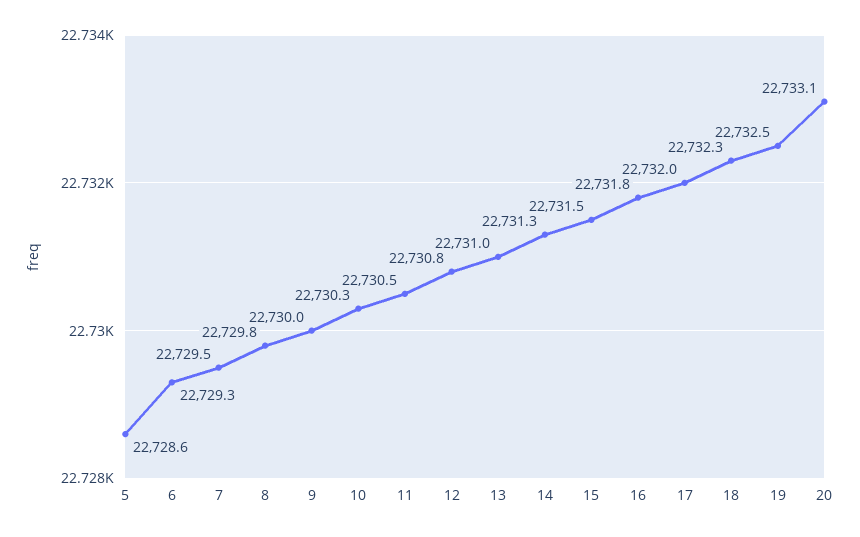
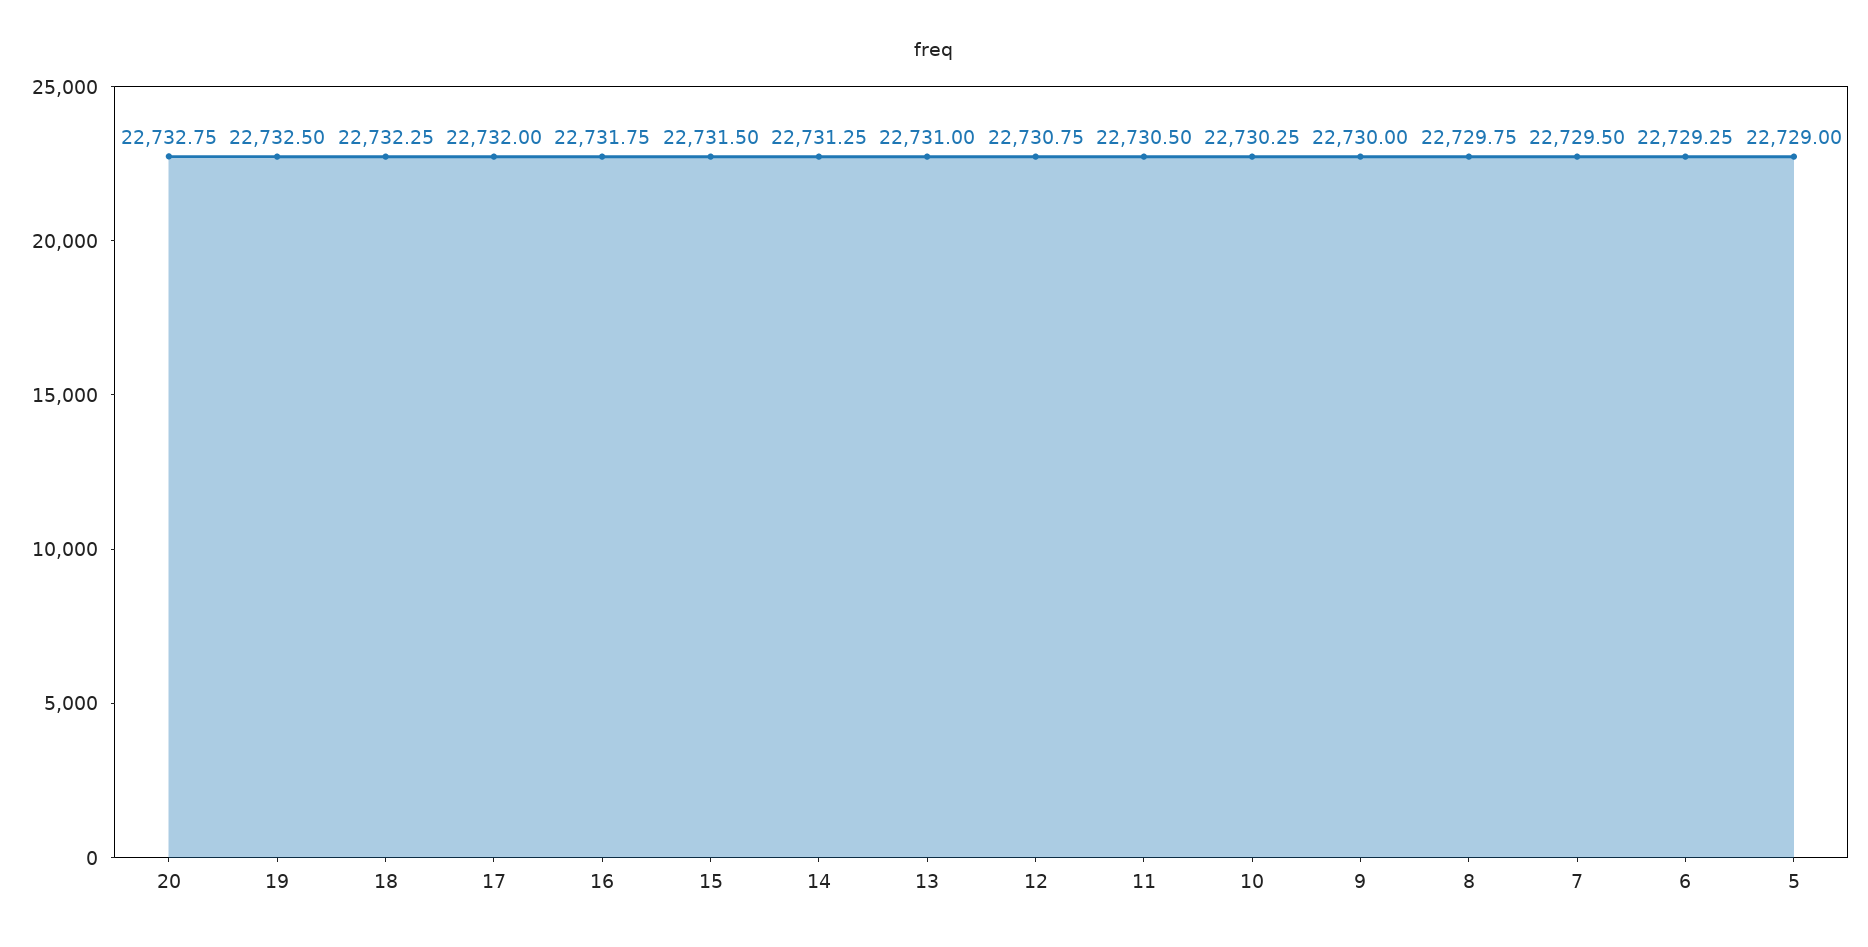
5: 22728.6 -> 22729
20: 22733.1 -> 22732.75

